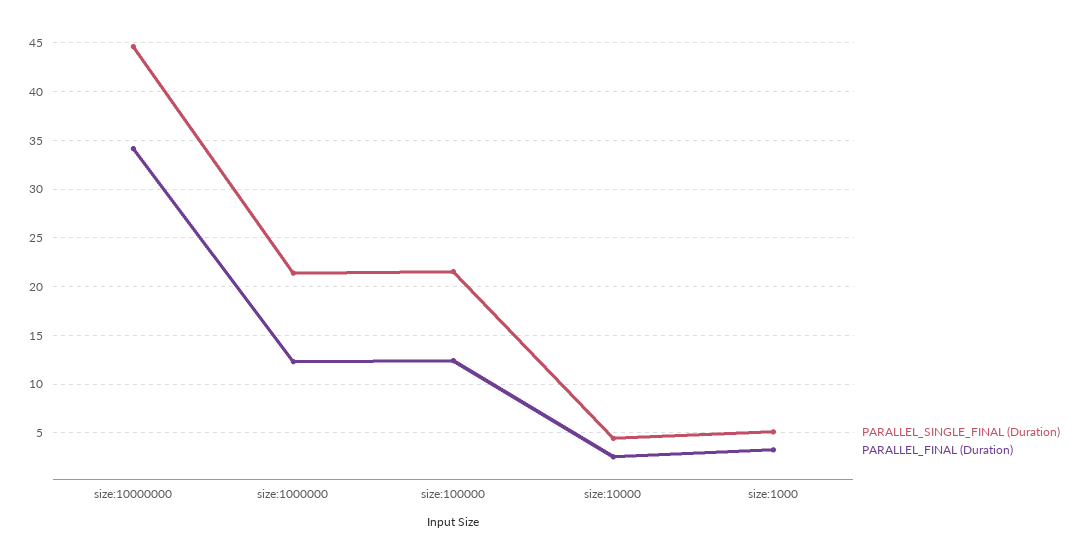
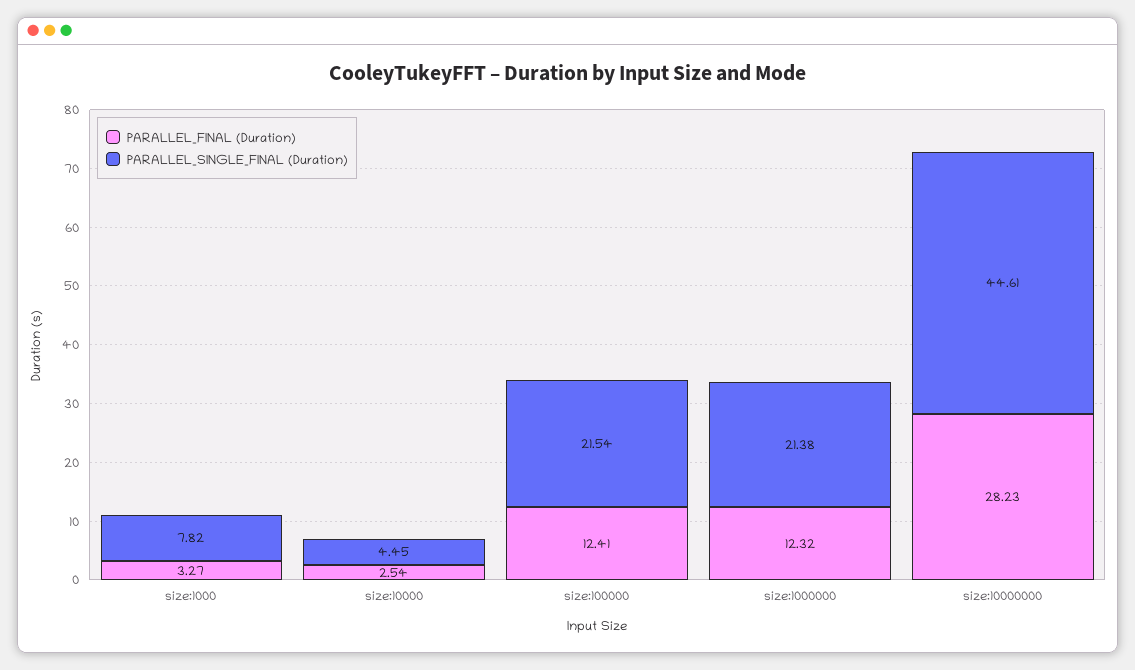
PARALLEL_FINAL (Duration), size:10000000: 34 -> 28.23
PARALLEL_SINGLE_FINAL (Duration), size:1000: 5 -> 7.82

